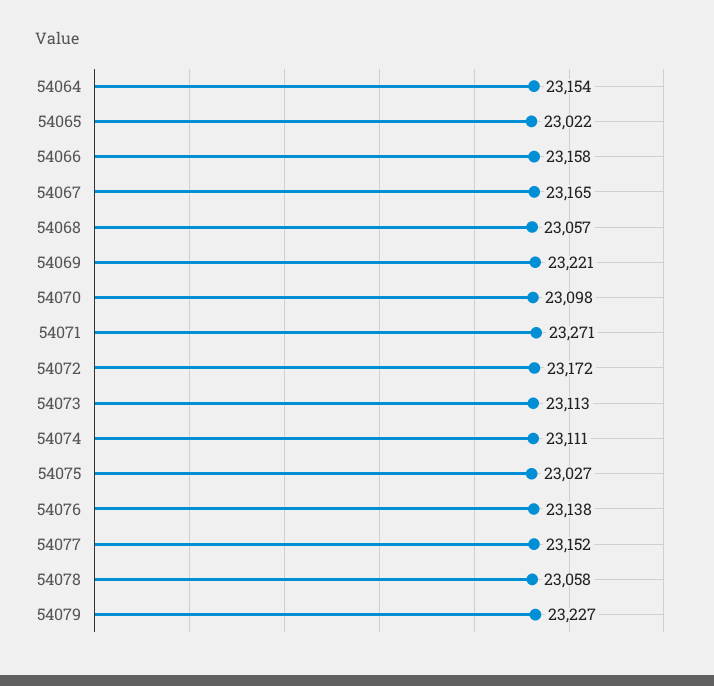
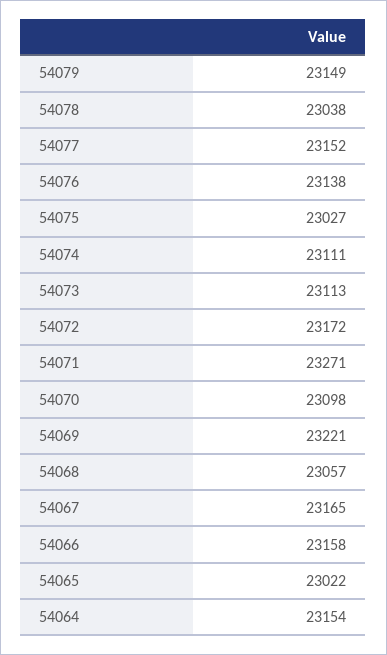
54078: 23058 -> 23038
54079: 23227 -> 23149

